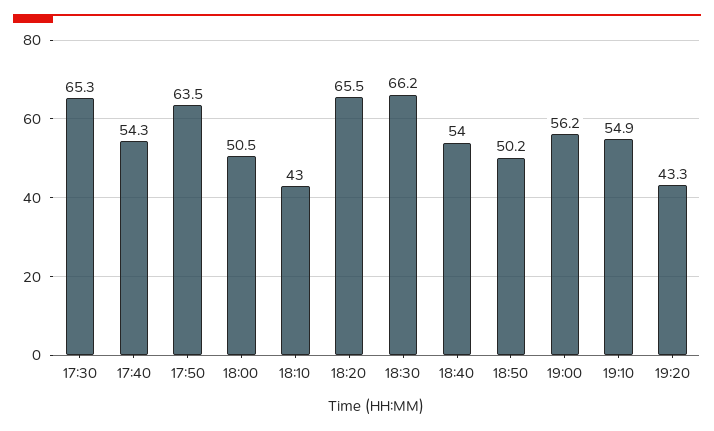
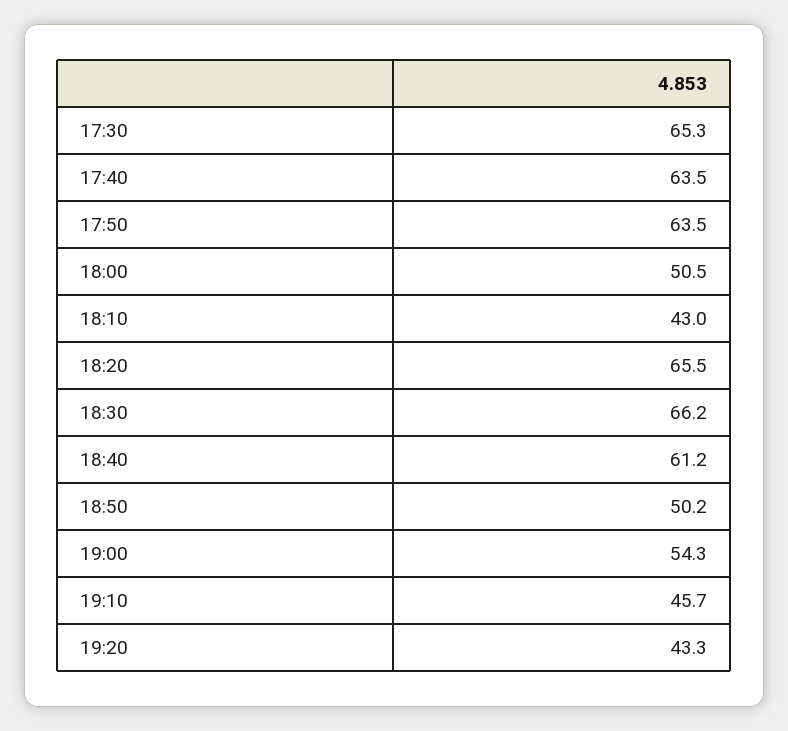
17:40: 54.3 -> 63.5
18:40: 54 -> 61.2
19:00: 56.2 -> 54.3
19:10: 54.9 -> 45.7

